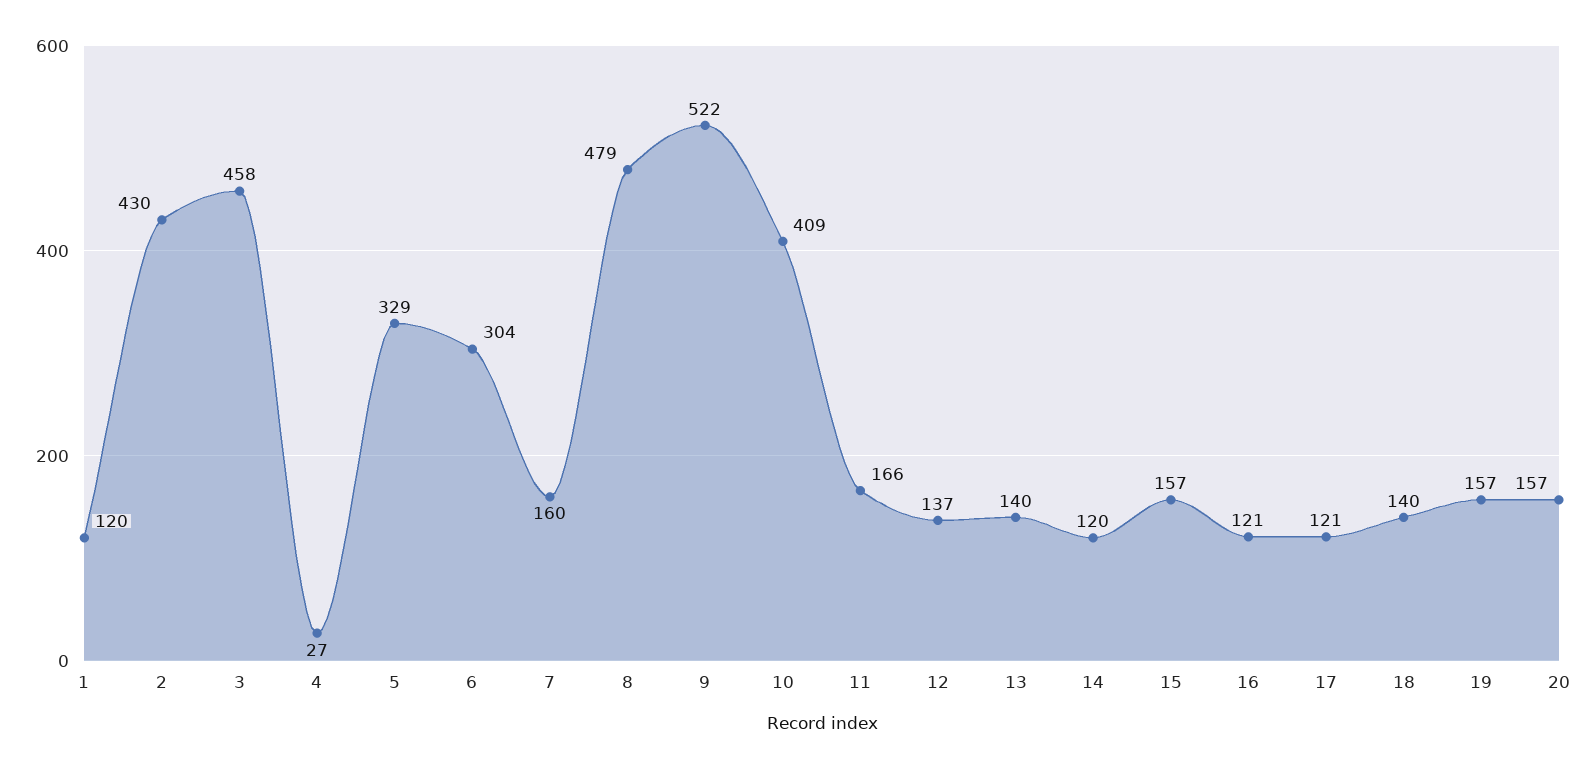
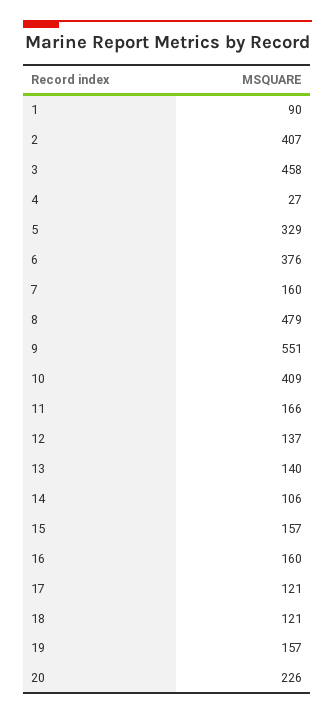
1: 120 -> 90
2: 430 -> 407
6: 304 -> 376
9: 522 -> 551
14: 120 -> 106
16: 121 -> 160
18: 140 -> 121
20: 157 -> 226

